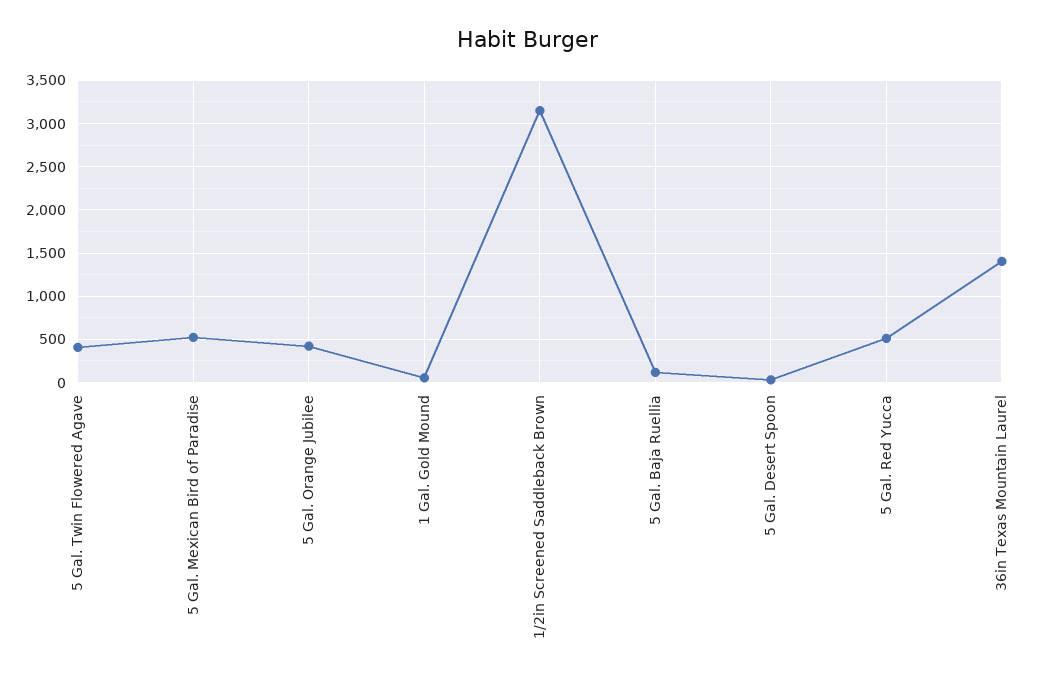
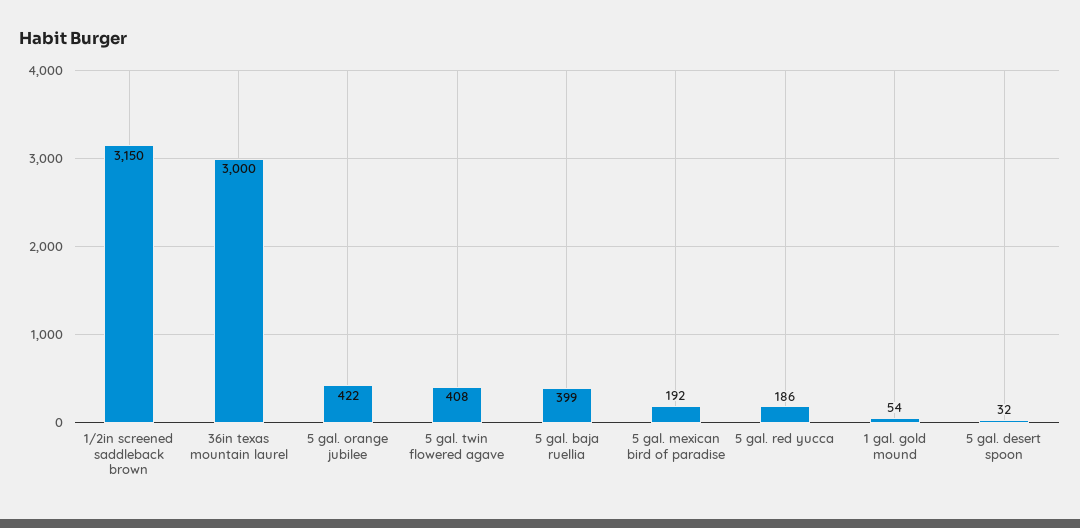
5 Gal. Mexican Bird of Paradise: 500 -> 192
5 Gal. Baja Ruellia: 100 -> 399
5 Gal. Red Yucca: 500 -> 186
36in Texas Mountain Laurel: 1400 -> 3000

